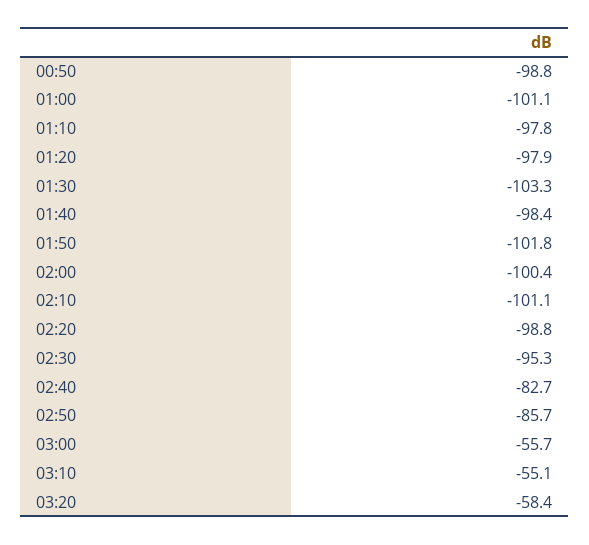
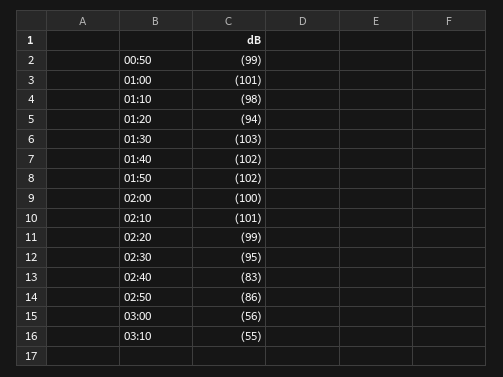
01:20: -97.9 -> -94
01:40: -98.4 -> -102
03:20: -58.4 -> none

